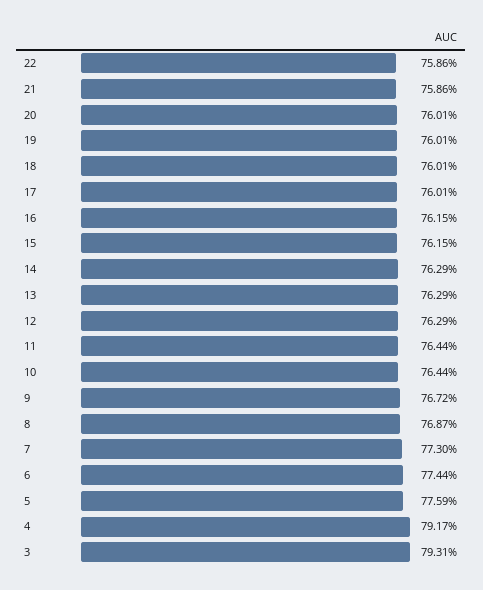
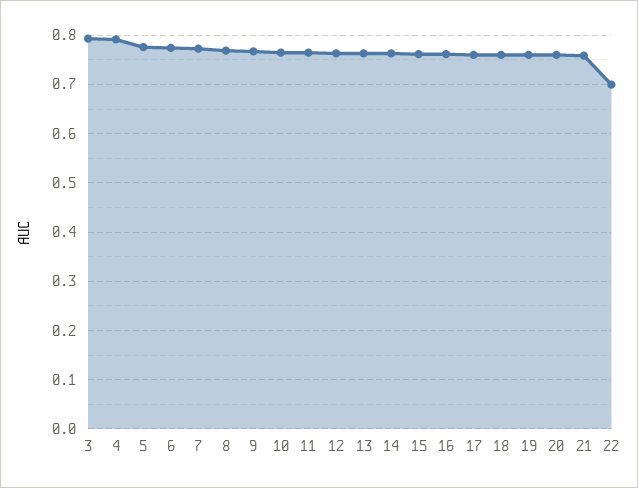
22: 0.7586 -> 0.7

